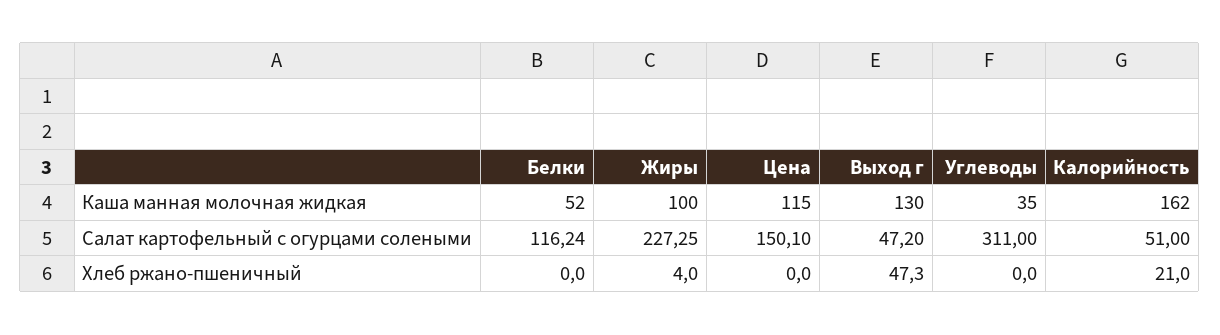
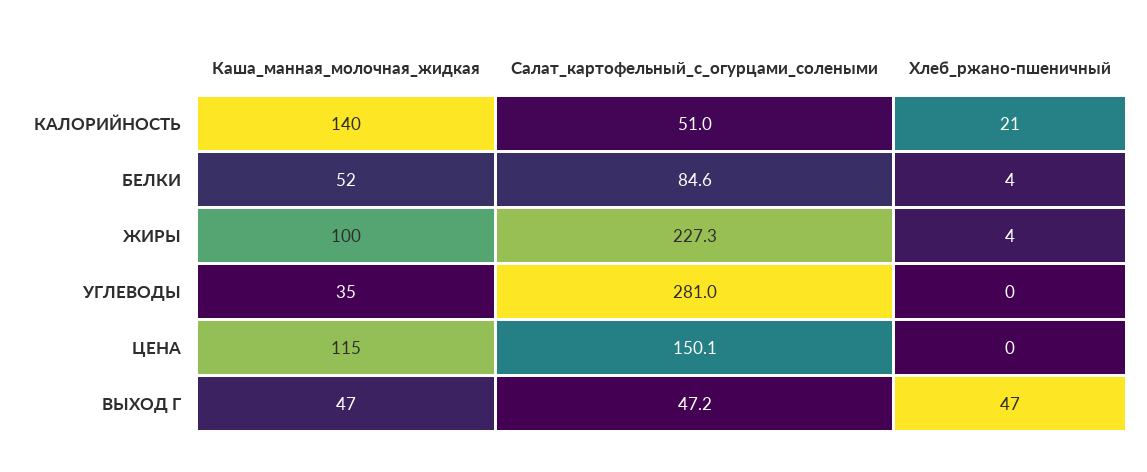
Выход г, Каша манная молочная жидкая: 130 -> 47
Калорийность, Каша манная молочная жидкая: 162 -> 140
Белки, Салат картофельный с огурцами солеными: 116.24 -> 84.6
Углеводы, Салат картофельный с огурцами солеными: 311 -> 281
Белки, Хлеб ржано-пшеничный: 0 -> 4

